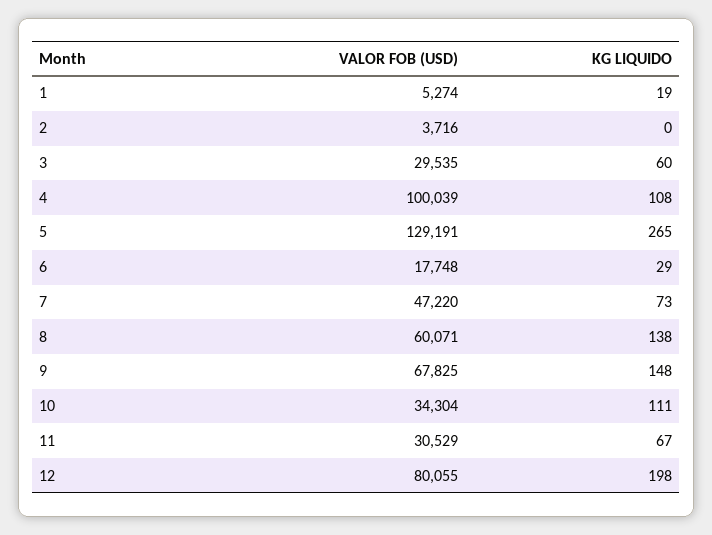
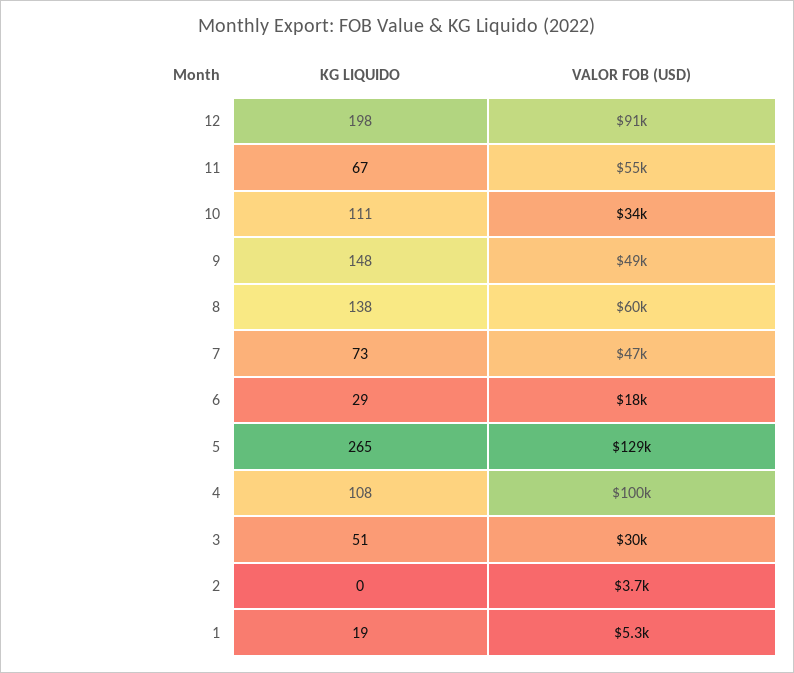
KG LIQUIDO, 3: 60 -> 51
VALOR FOB (USD), 9: 67825 -> 49000
VALOR FOB (USD), 11: 30529 -> 55000
VALOR FOB (USD), 12: 80055 -> 91000

